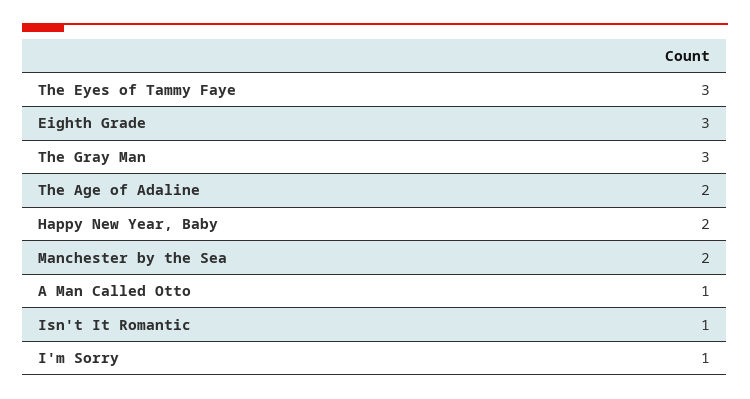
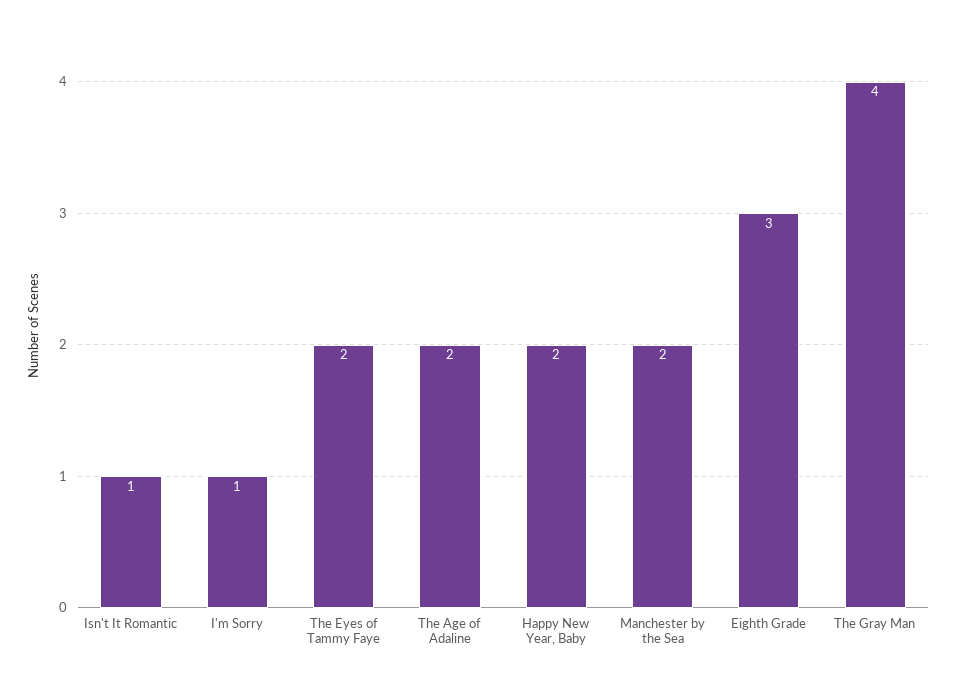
The Eyes of Tammy Faye: 3 -> 2
The Gray Man: 3 -> 4
A Man Called Otto: 1 -> none

